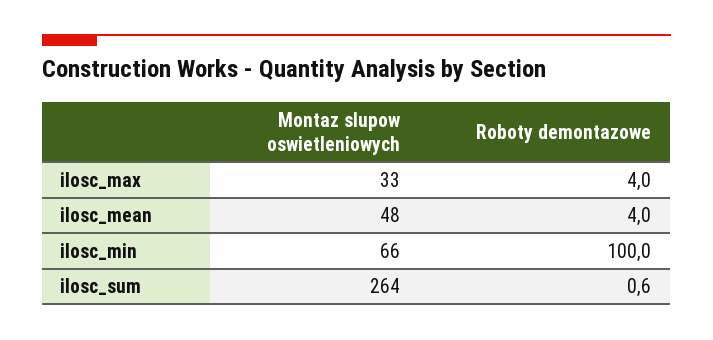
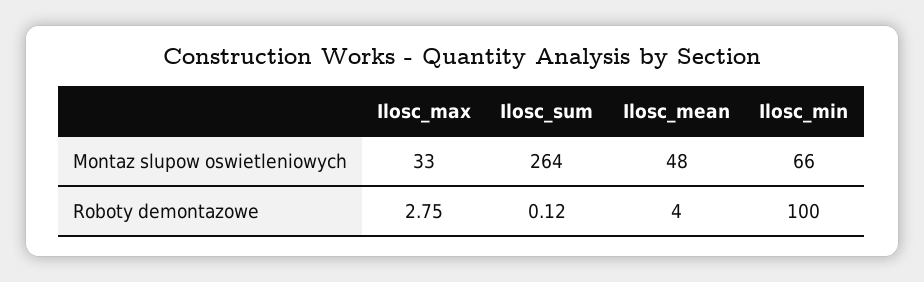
Roboty demontazowe, ilosc_max: 4 -> 2.75
Roboty demontazowe, ilosc_sum: 0.6 -> 0.12

